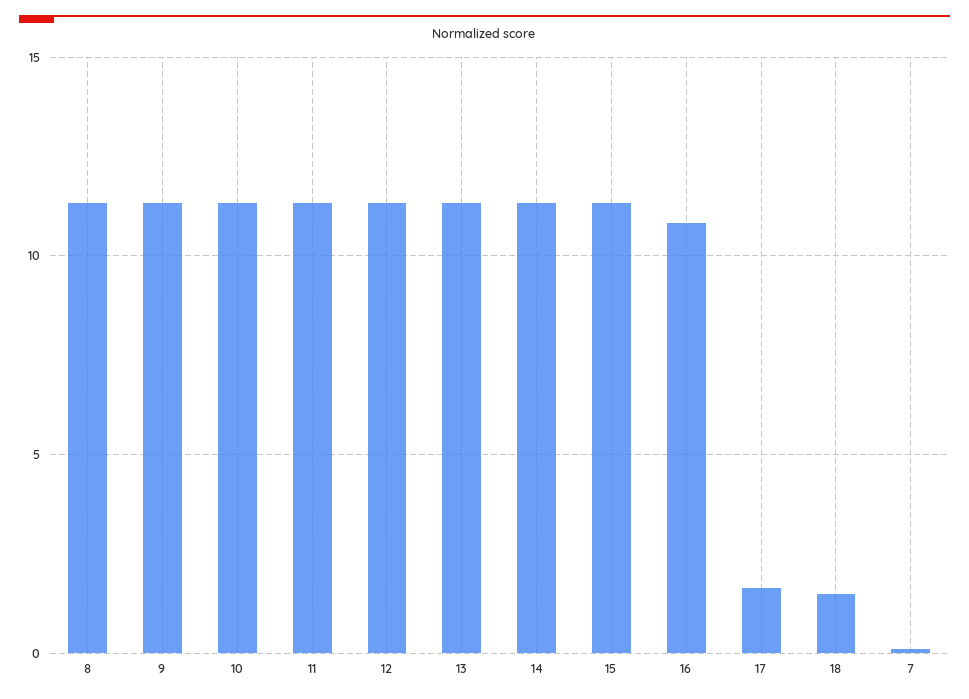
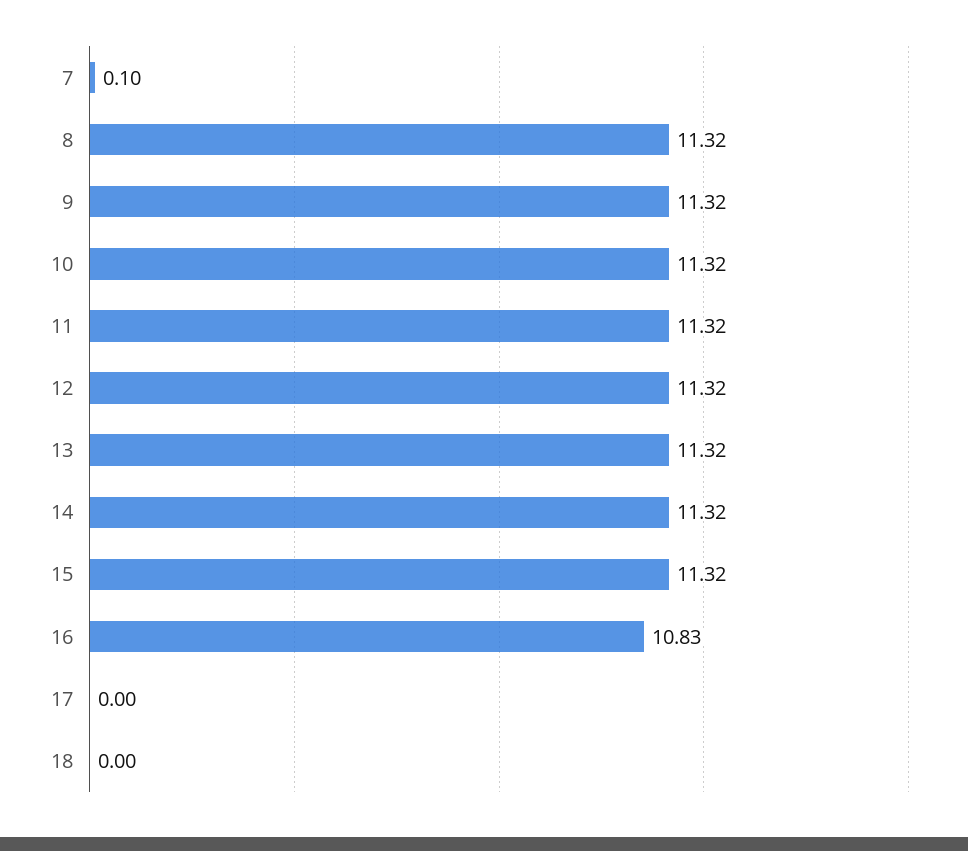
17: 1.5 -> 0
18: 1.5 -> 0

